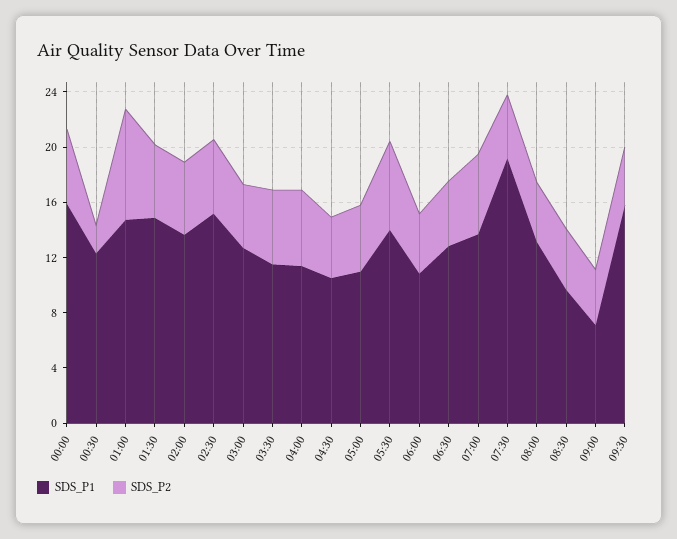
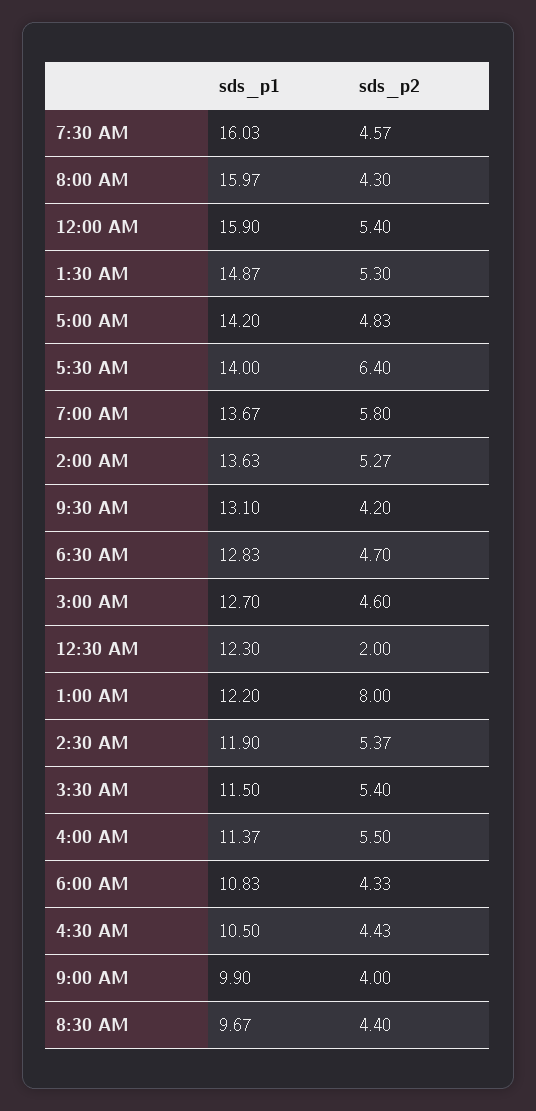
SDS_P1, 01:00: 15 -> 12.2
SDS_P1, 02:30: 15 -> 11.9
SDS_P1, 05:00: 11 -> 14.2
SDS_P1, 07:30: 19 -> 16.03
SDS_P1, 08:00: 13 -> 15.97
SDS_P1, 09:00: 7 -> 9.9
SDS_P1, 09:30: 16 -> 13.1

